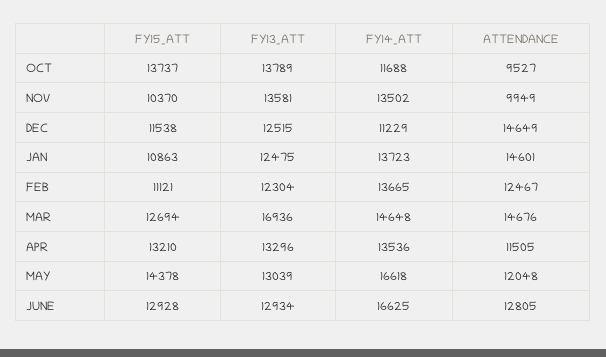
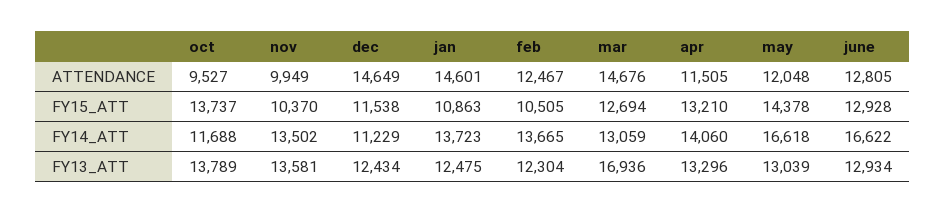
FY13_ATT, DEC: 12515 -> 12434
FY15_ATT, FEB: 11121 -> 10505
FY14_ATT, MAR: 14648 -> 13059
FY14_ATT, APR: 13536 -> 14060
FY14_ATT, JUNE: 16625 -> 16622

